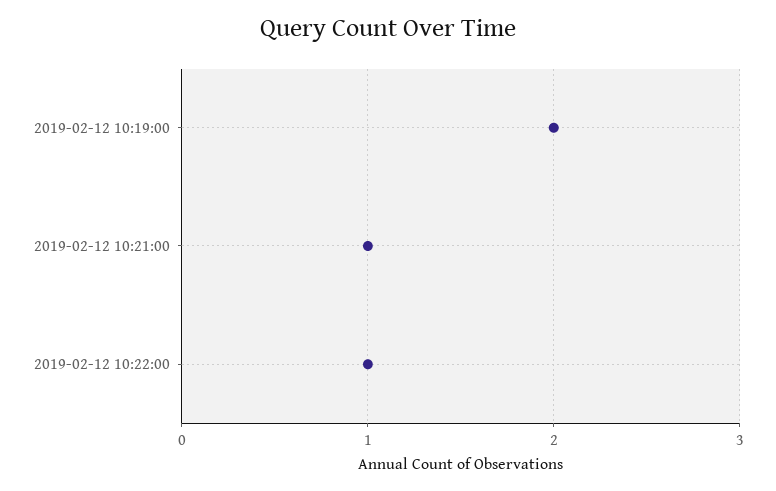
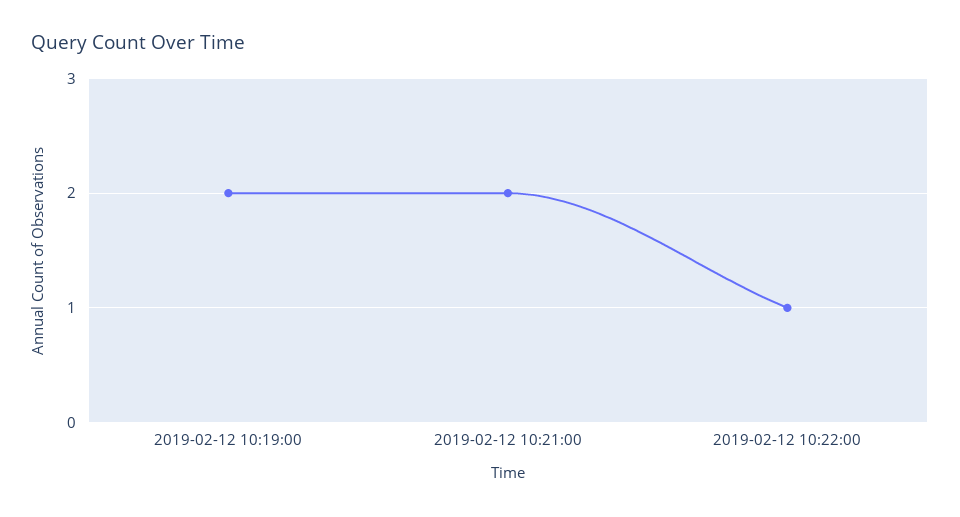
2019-02-12 10:21:00: 1 -> 2

